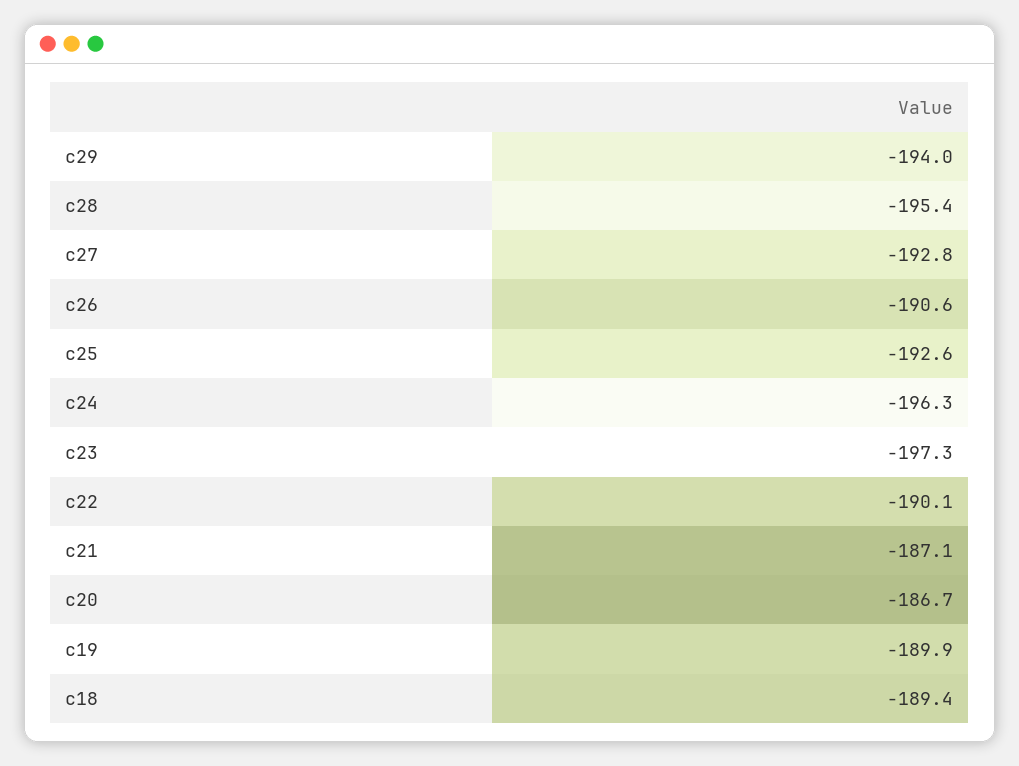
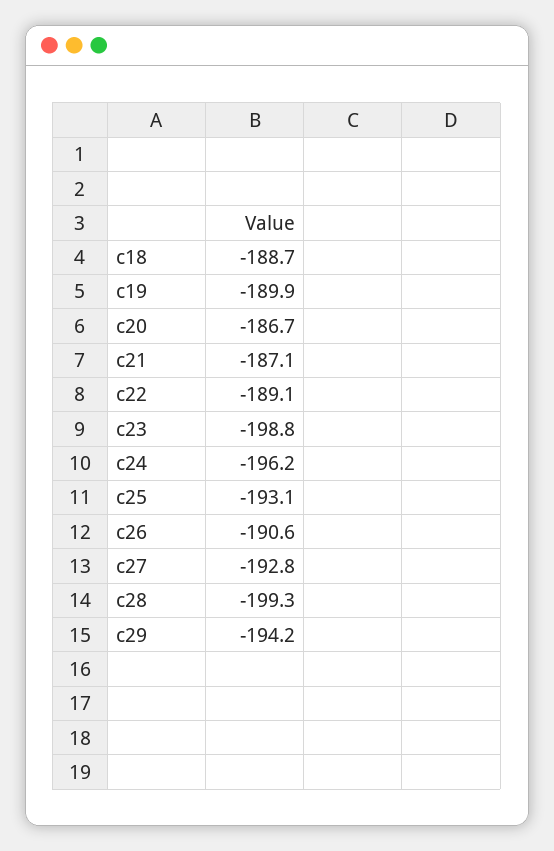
c29: -194 -> -194.2
c28: -195.4 -> -199.3
c25: -192.6 -> -193.1
c24: -196.3 -> -196.2
c23: -197.3 -> -198.8
c22: -190.1 -> -189.1
c18: -189.4 -> -188.7

